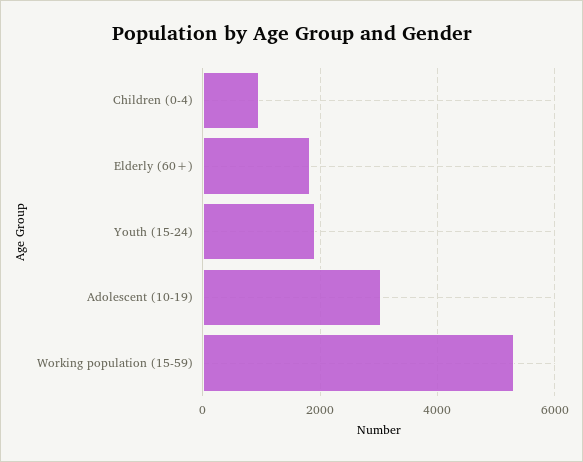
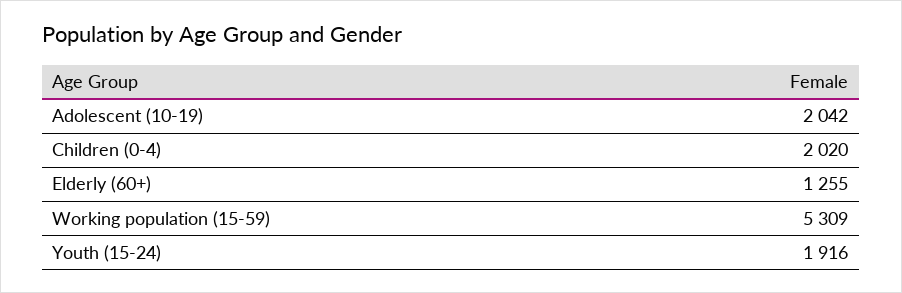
Children (0-4): 1000 -> 2020
Elderly (60+): 1800 -> 1255
Adolescent (10-19): 3000 -> 2042

